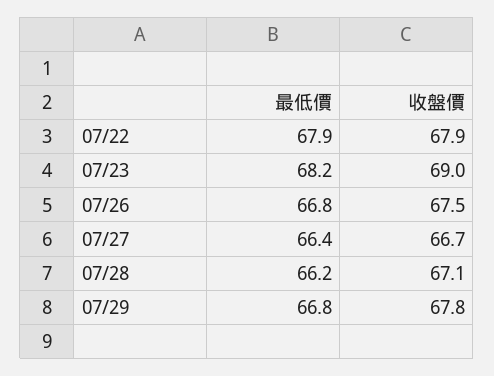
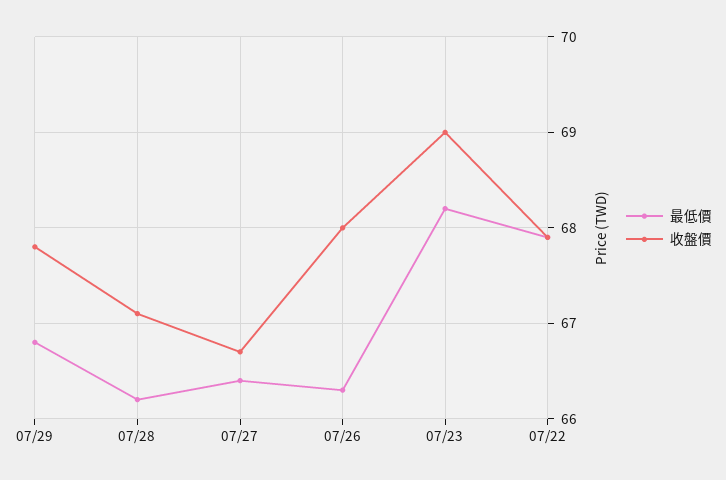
最低價, 07/26: 66.8 -> 66.3
收盤價, 07/26: 67.5 -> 68

